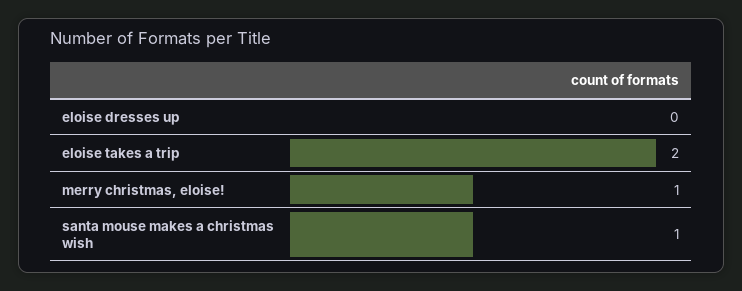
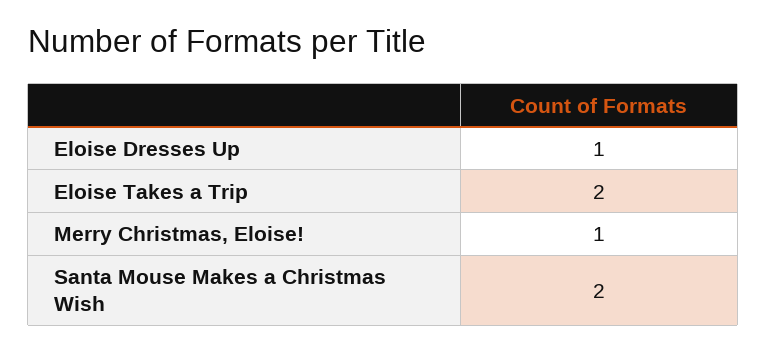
eloise dresses up: 0 -> 1
santa mouse makes a christmas wish: 1 -> 2

